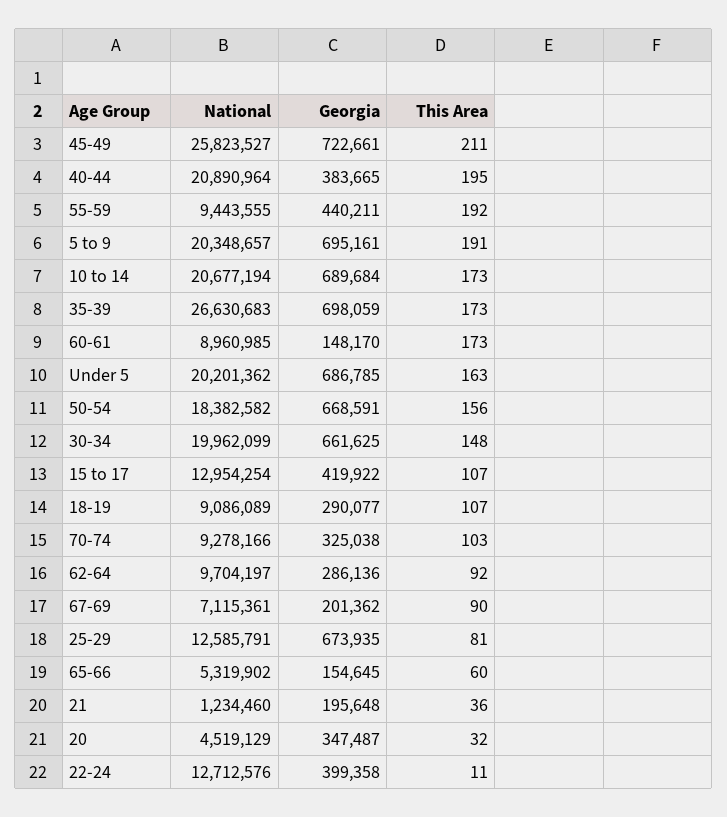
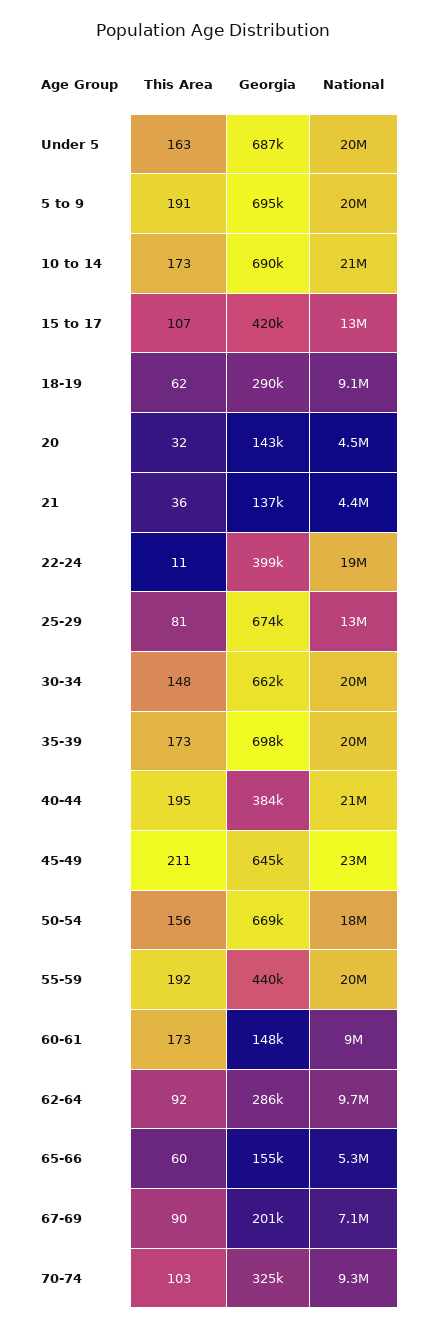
National, 45-49: 25823527 -> 23000000
Georgia, 45-49: 722661 -> 645000
National, 55-59: 9443555 -> 20000000
National, 35-39: 26630683 -> 20000000
This Area, 18-19: 107 -> 62
National, 21: 1234460 -> 4400000
Georgia, 21: 195648 -> 137000
Georgia, 20: 347487 -> 143000
National, 22-24: 12712576 -> 19000000

